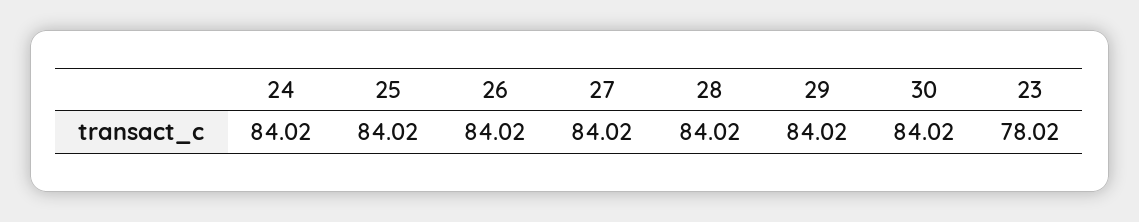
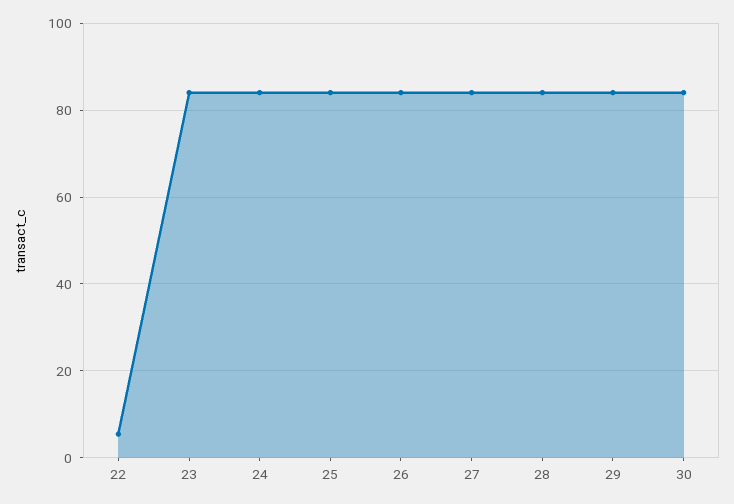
23: 78.02 -> 84
22: none -> 6

